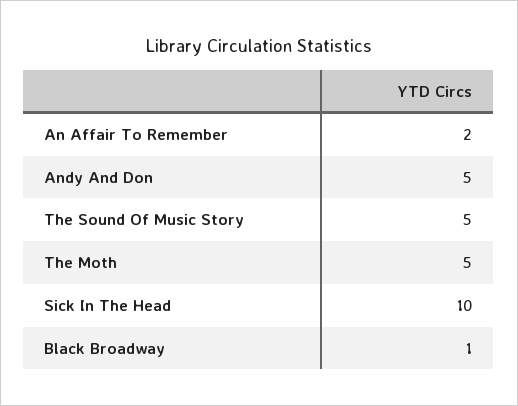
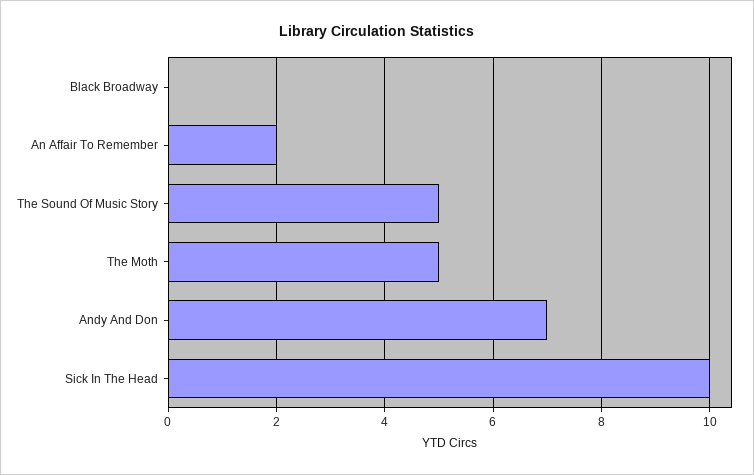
Andy And Don: 5 -> 7
Black Broadway: 1 -> 0

